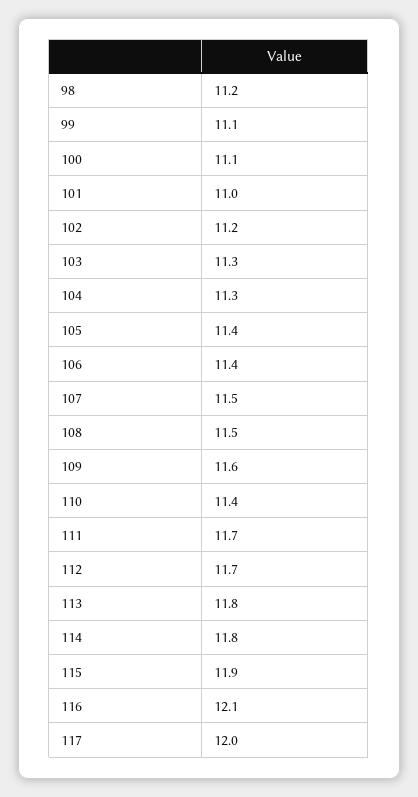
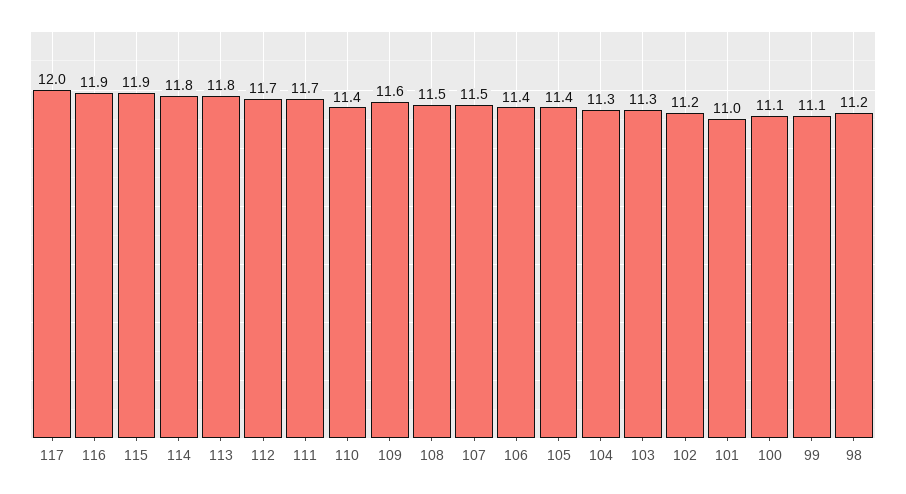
116: 12.1 -> 11.9

